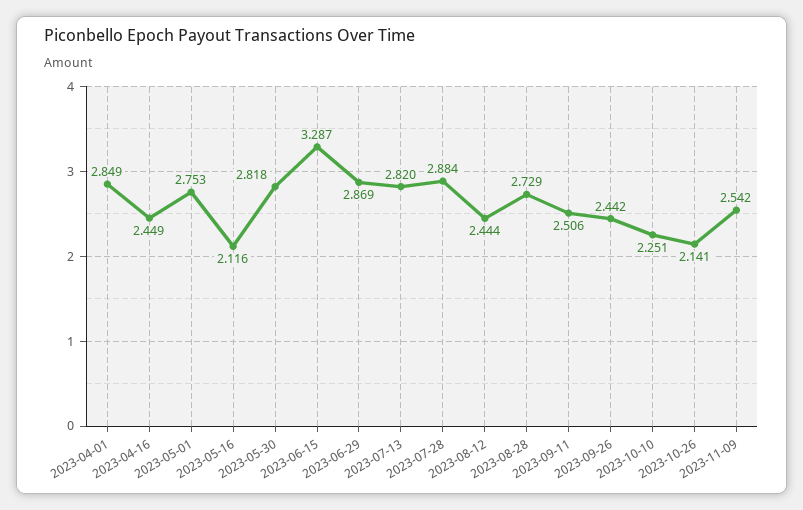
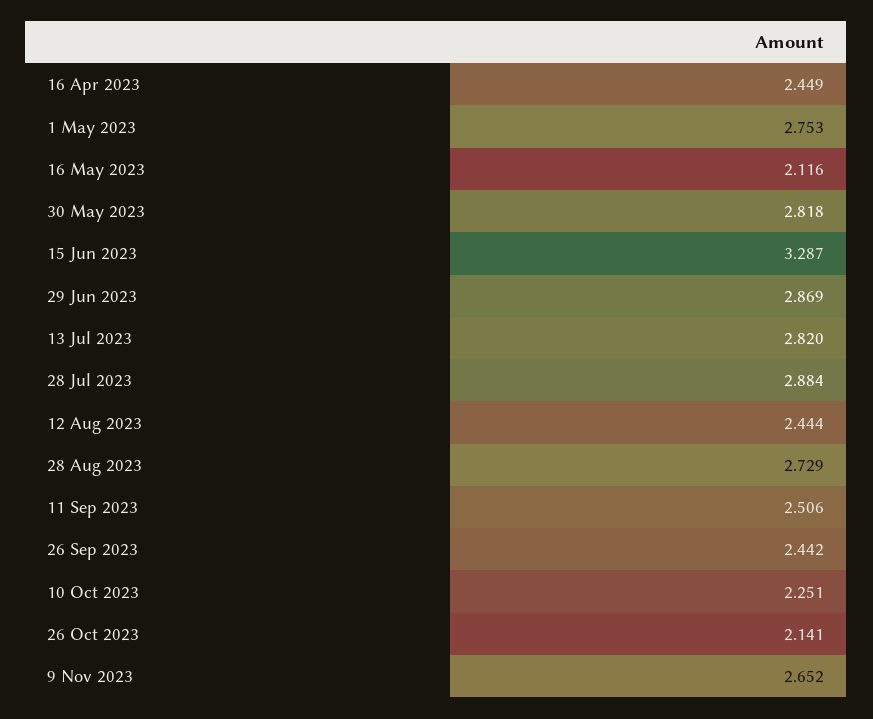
2023-04-01: 2.849 -> none
2023-11-09: 2.542 -> 2.652

